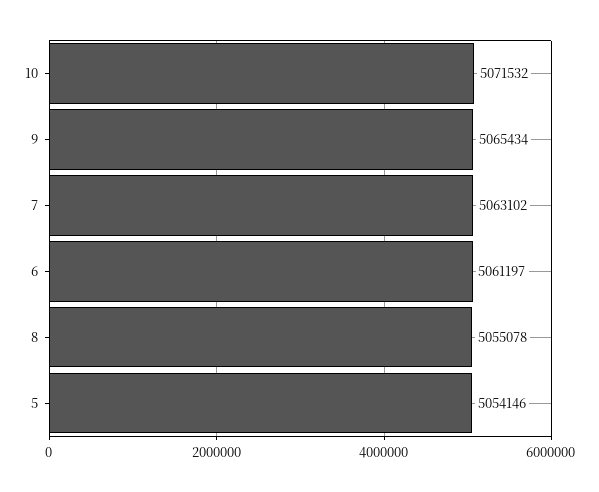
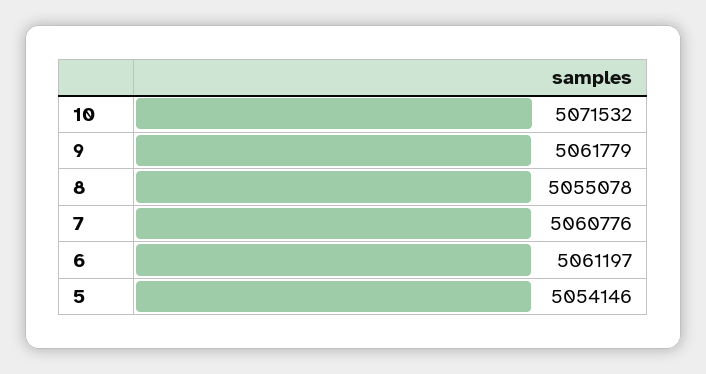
9: 5065434 -> 5061779
7: 5063102 -> 5060776

